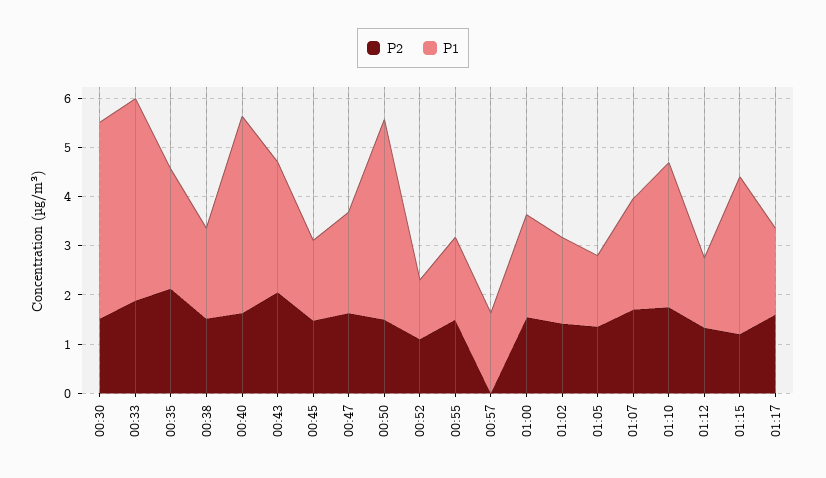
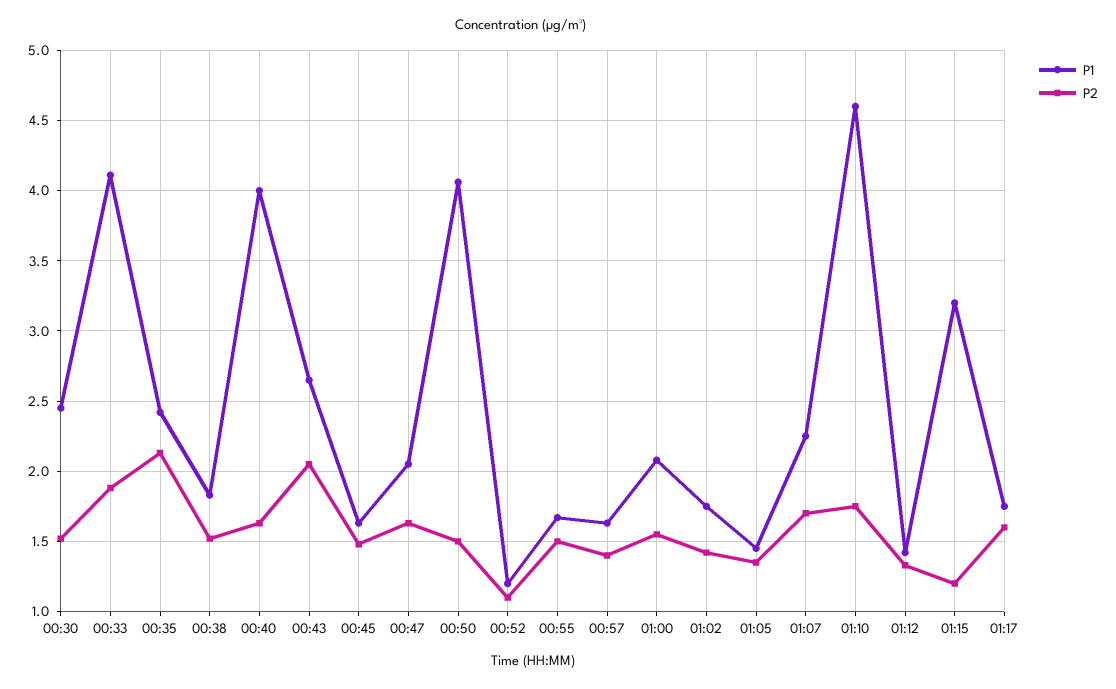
P1, 00:30: 4 -> 2.45
P2, 00:57: 0 -> 1.4
P1, 01:10: 3 -> 4.6

